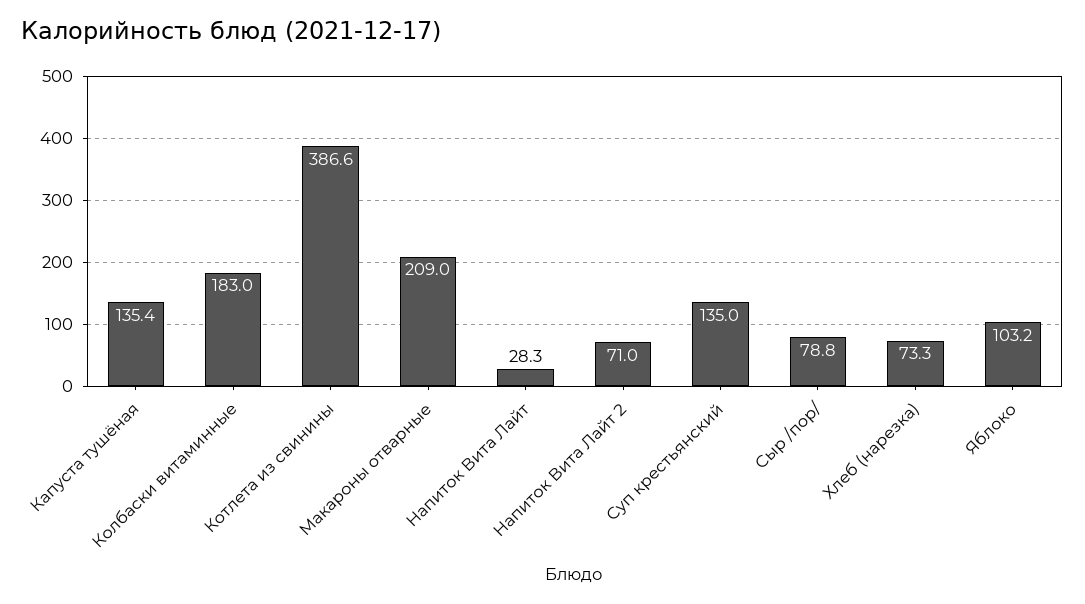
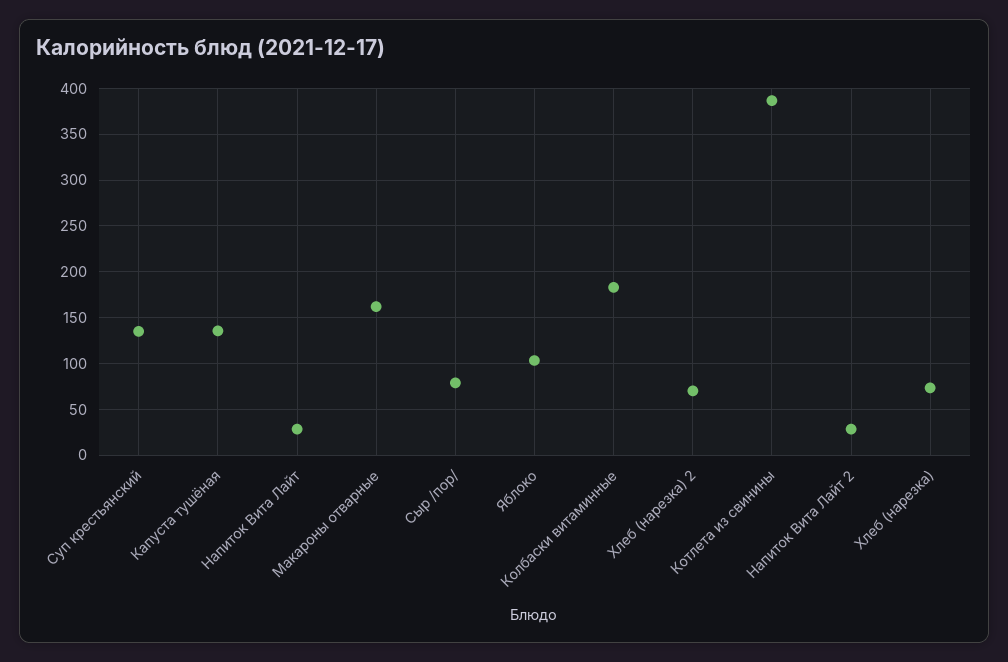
Макароны отварные: 209 -> 160
Напиток Вита Лайт 2: 71 -> 30
Хлеб (нарезка) 2: none -> 70

